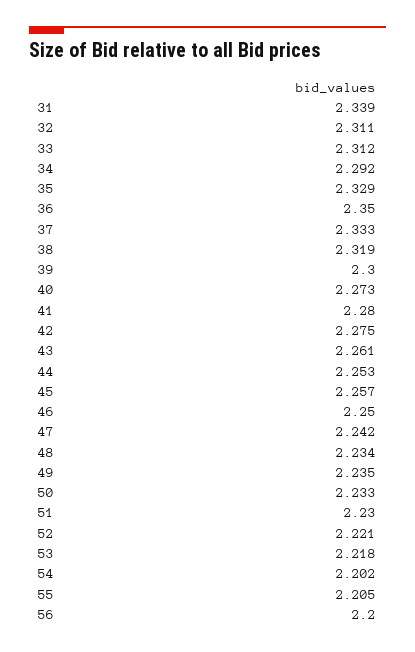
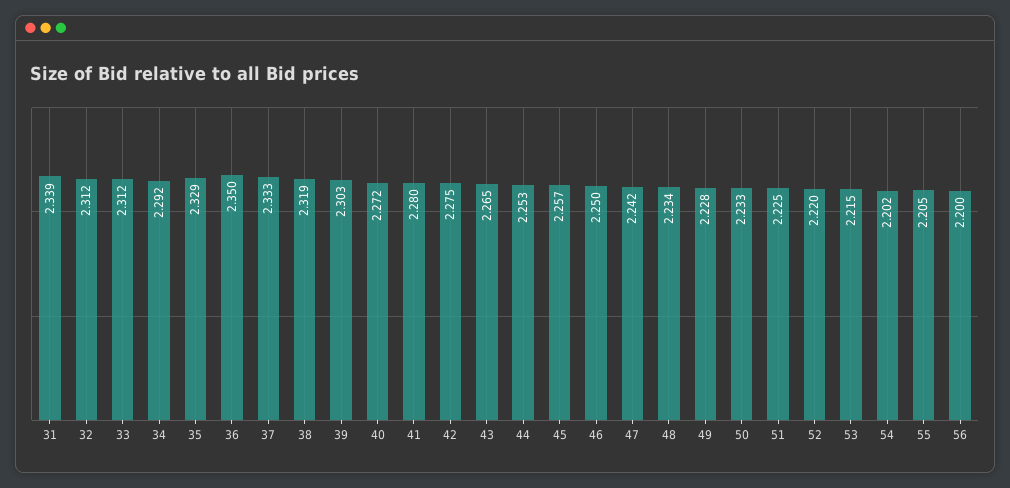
32: 2.311 -> 2.312
39: 2.3 -> 2.303
40: 2.273 -> 2.272
43: 2.261 -> 2.265
49: 2.235 -> 2.228
51: 2.23 -> 2.225
52: 2.221 -> 2.22
53: 2.218 -> 2.215

